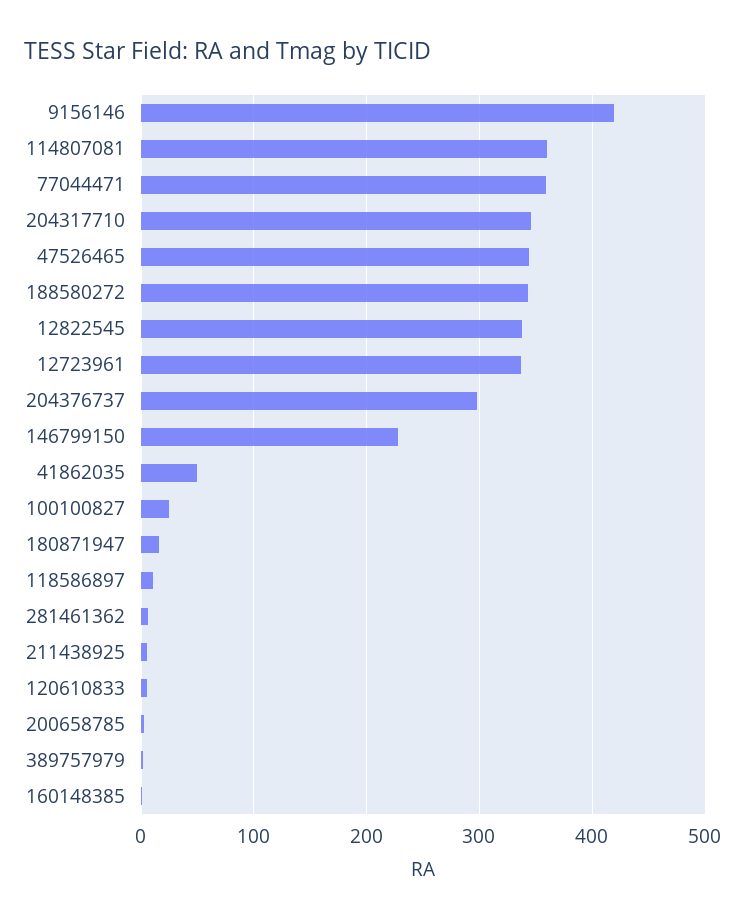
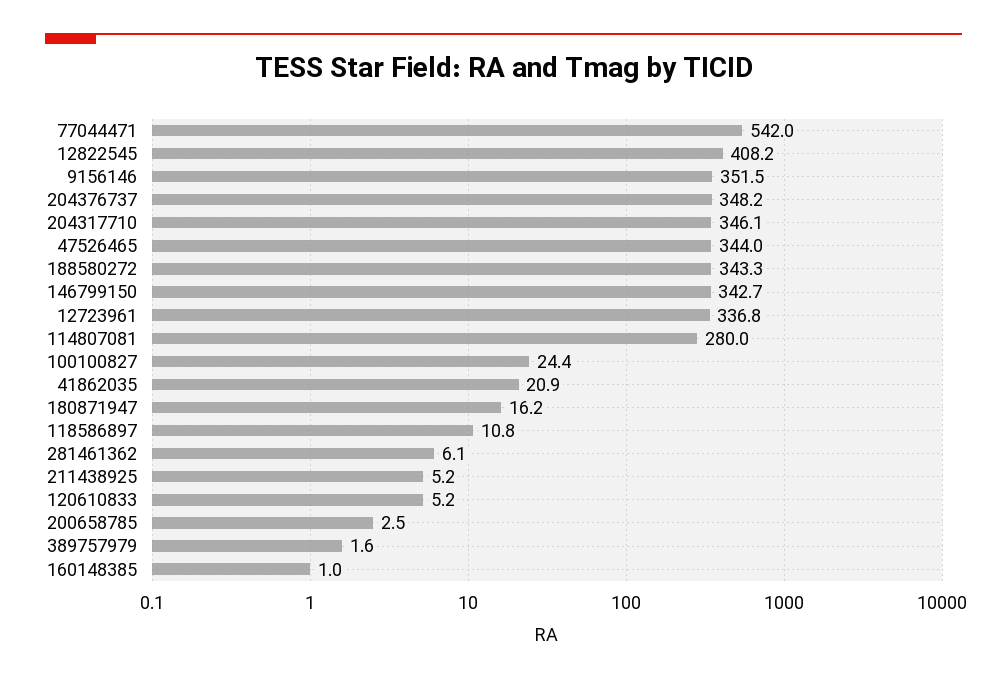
9156146: 420 -> 351.5
114807081: 360 -> 280
77044471: 360 -> 542
12822545: 340 -> 408.2
204376737: 300 -> 348.2
146799150: 230 -> 342.7
41862035: 50 -> 20.9

